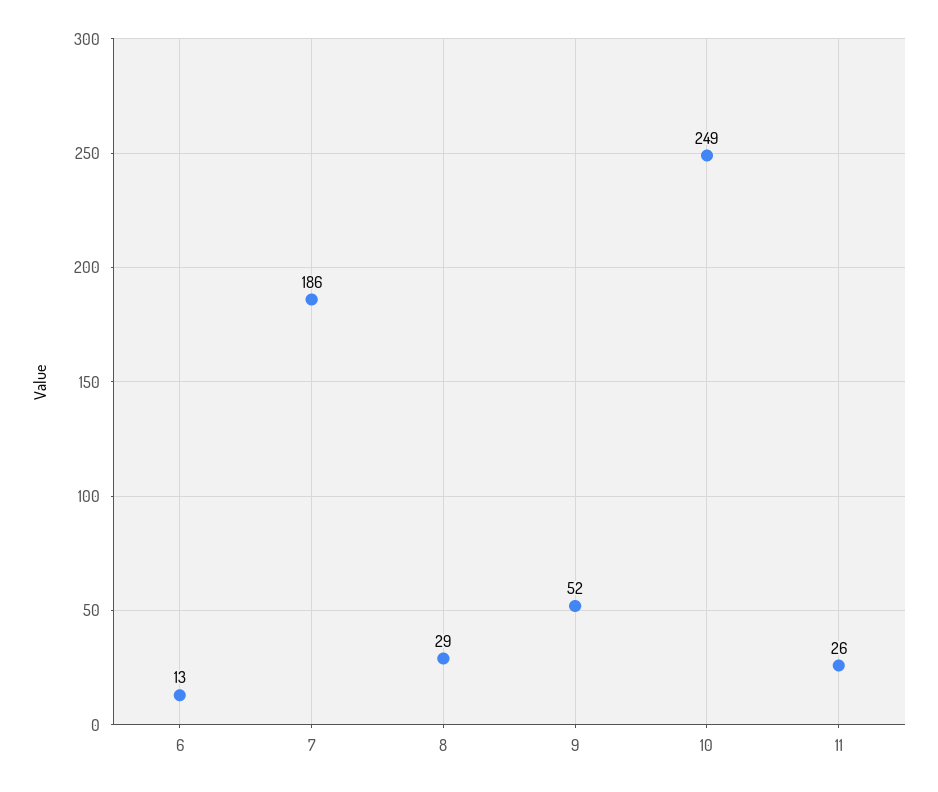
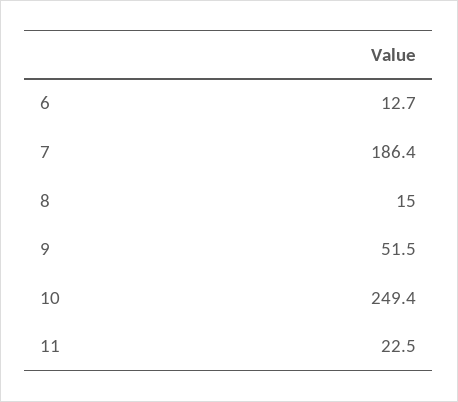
8: 29 -> 15
11: 26 -> 22.5

